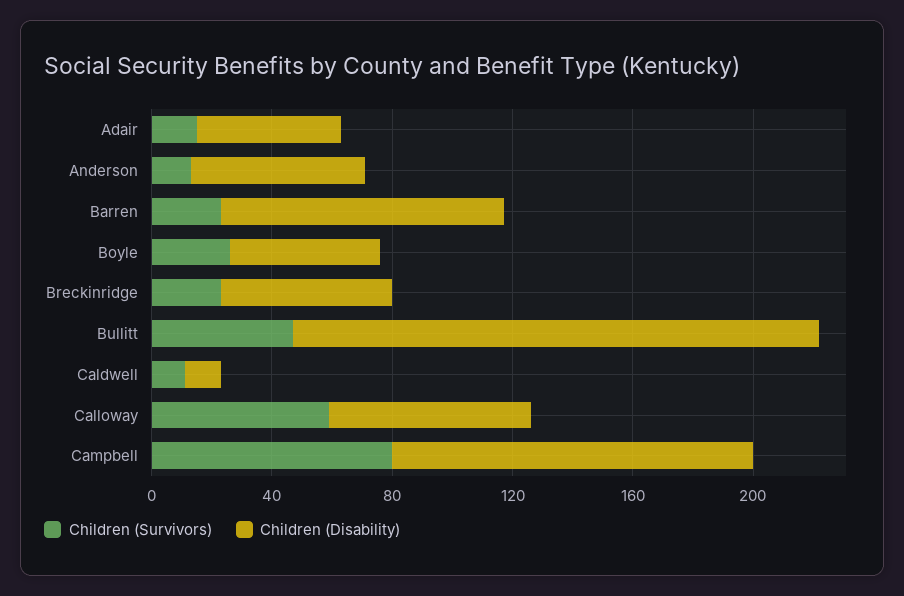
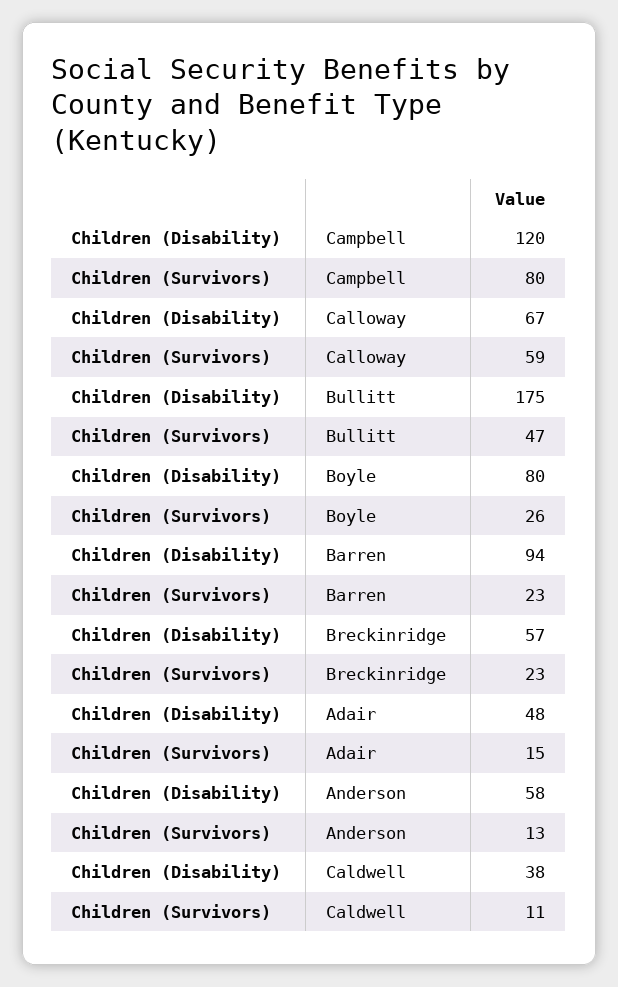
Children (Disability), Boyle: 50 -> 80
Children (Disability), Caldwell: 10 -> 38

